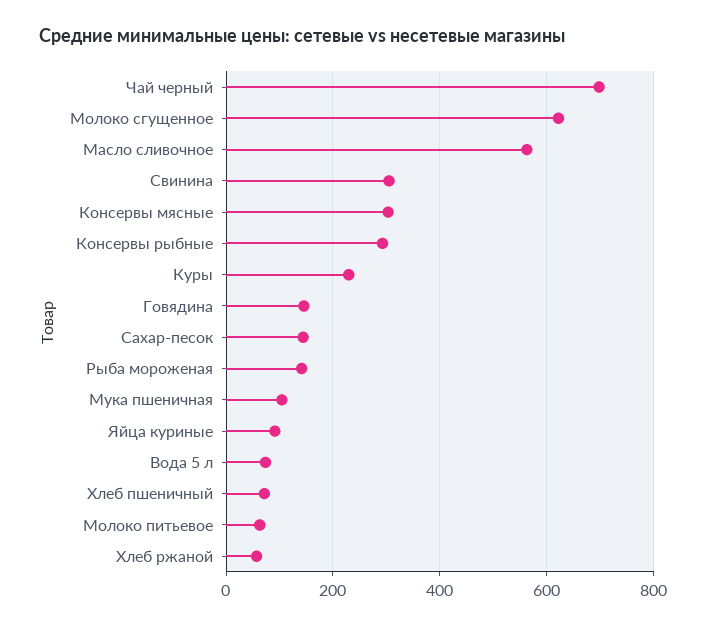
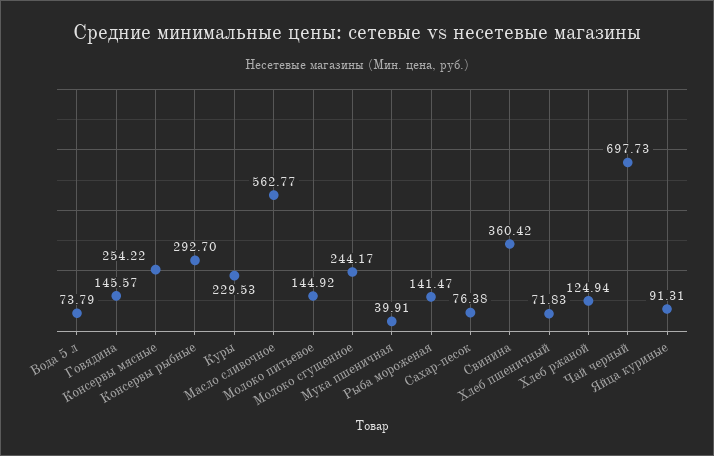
Молоко сгущенное: 620 -> 244.17
Свинина: 300 -> 360.42
Консервы мясные: 300 -> 254.22
Сахар-песок: 140 -> 76.38
Мука пшеничная: 100 -> 39.91
Молоко питьевое: 60 -> 144.92
Хлеб ржаной: 60 -> 124.94

